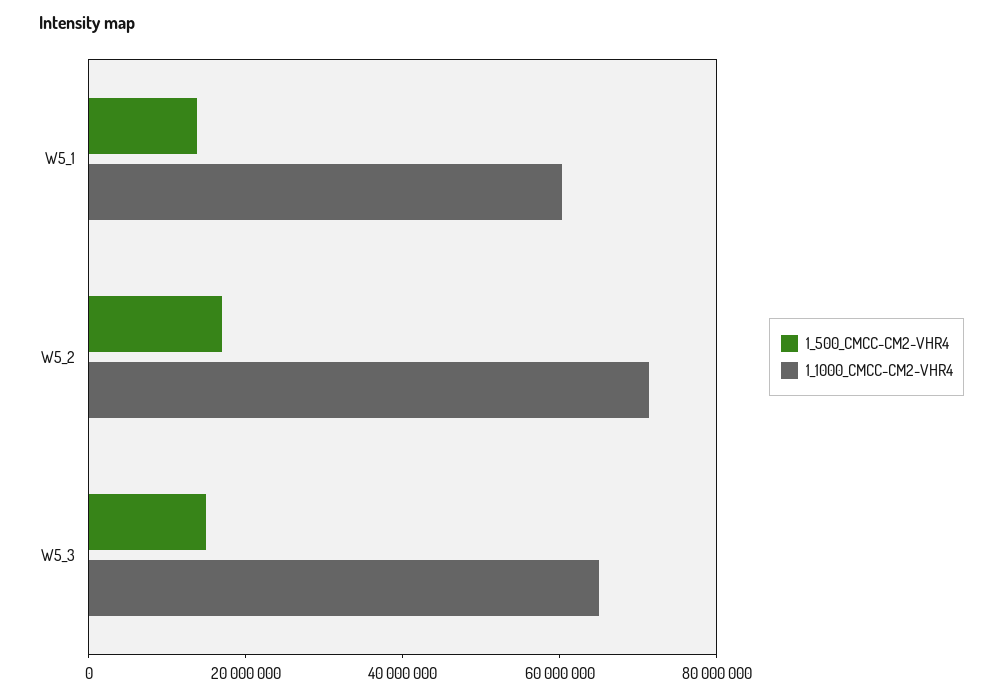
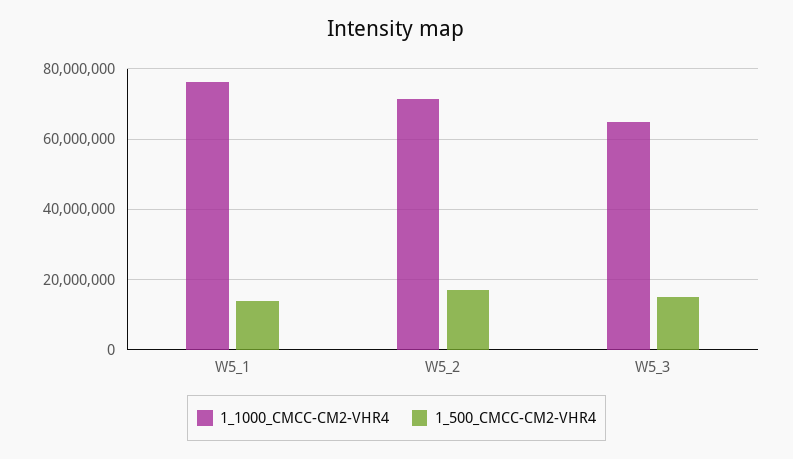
1_1000_CMCC-CM2-VHR4, W5_1: 60000000 -> 76000000

